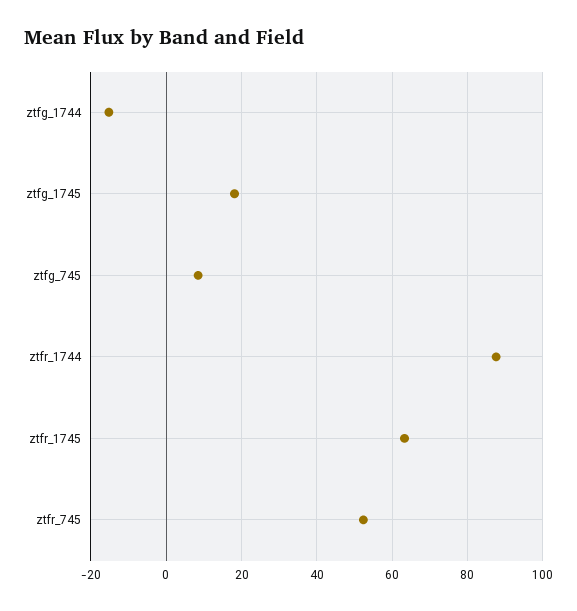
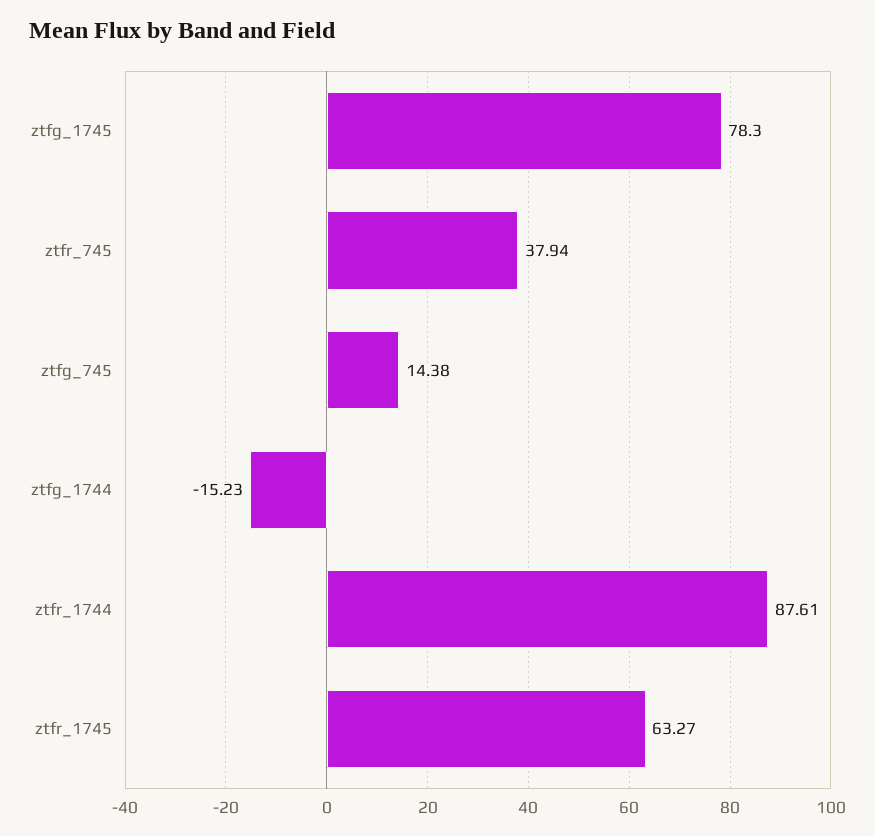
ztfg_1745: 18 -> 78.3
ztfg_745: 8 -> 14.38
ztfr_745: 52 -> 37.94

